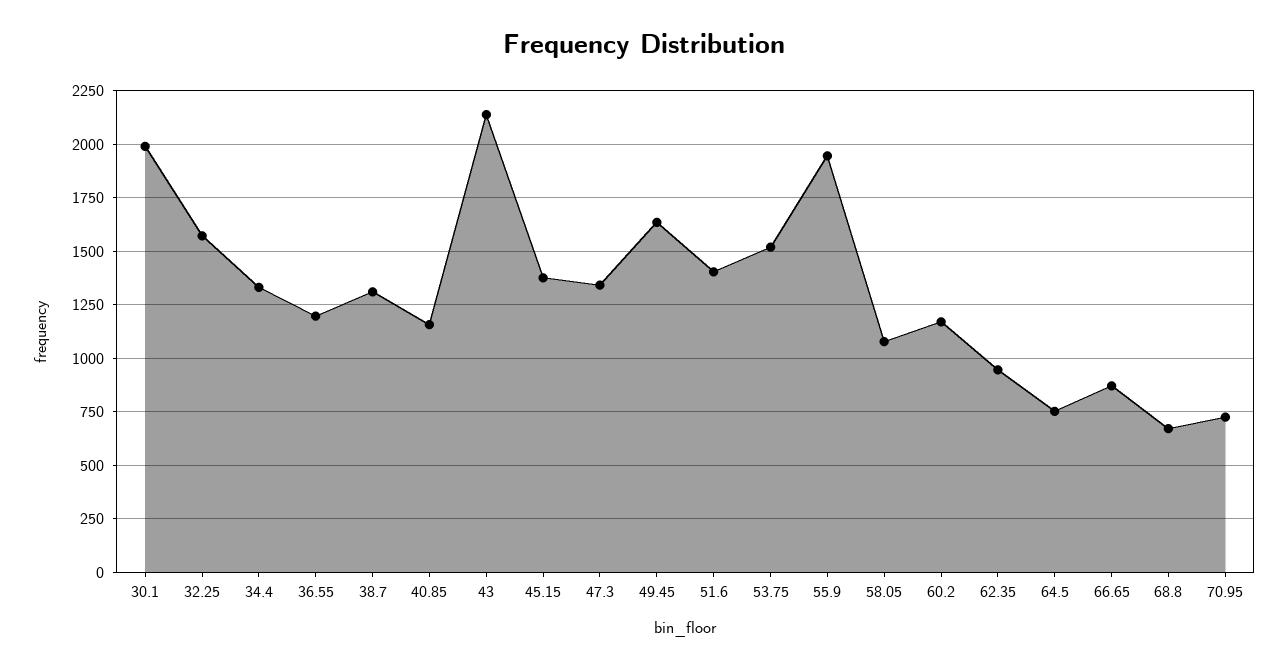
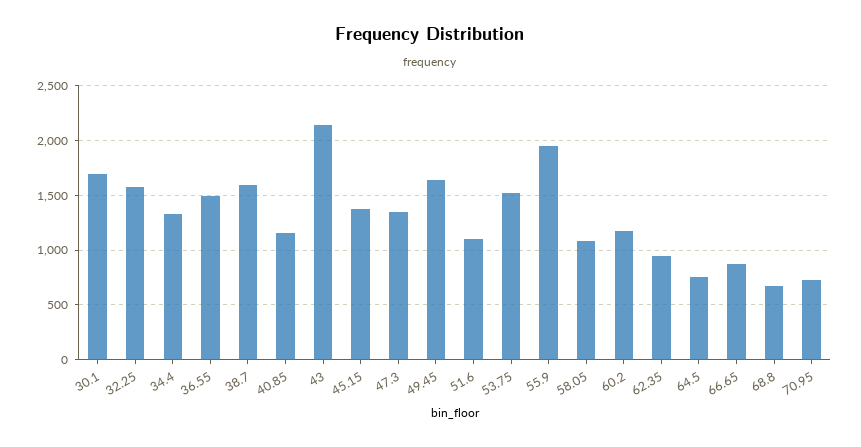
30.1: 2000 -> 1700
36.55: 1200 -> 1500
38.7: 1300 -> 1600
51.6: 1400 -> 1100

